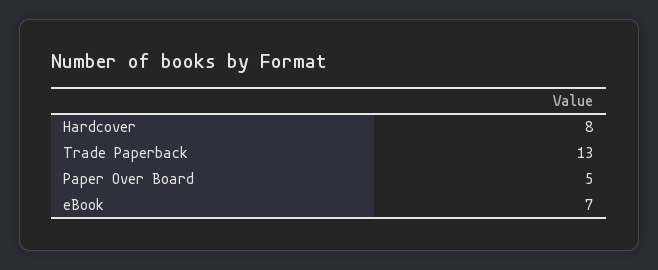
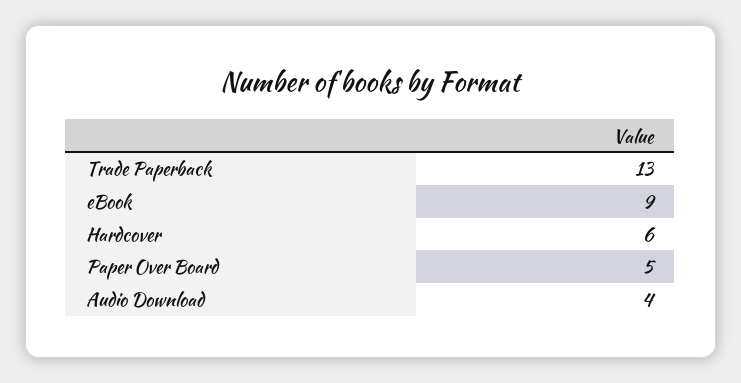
Hardcover: 8 -> 6
eBook: 7 -> 9
Audio Download: none -> 4

